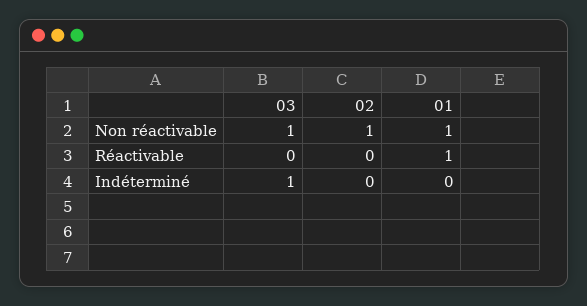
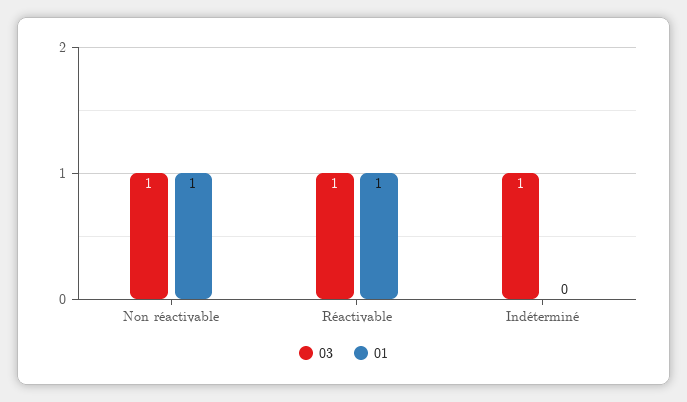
02, Non réactivable: 1 -> none
03, Réactivable: 0 -> 1
02, Réactivable: 0 -> none
02, Indéterminé: 0 -> none

